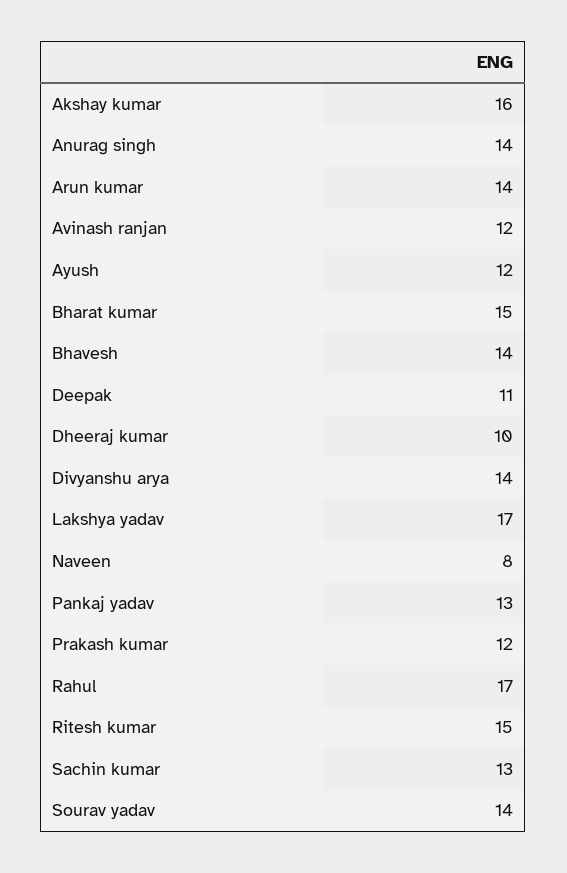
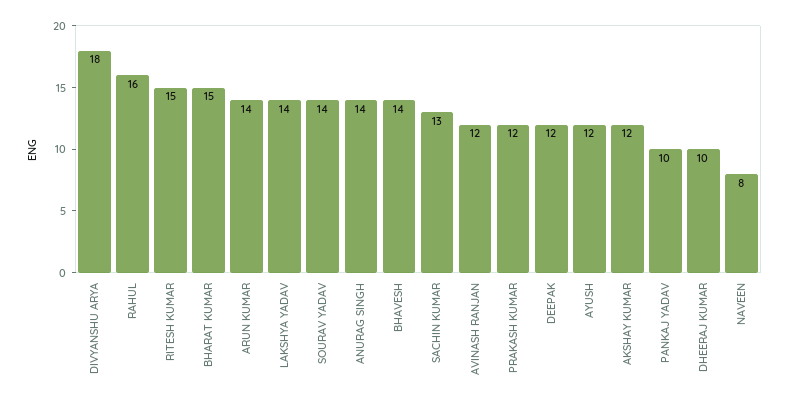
Akshay kumar: 16 -> 12
Deepak: 11 -> 12
Divyanshu arya: 14 -> 18
Lakshya yadav: 17 -> 14
Pankaj yadav: 13 -> 10
Rahul: 17 -> 16

